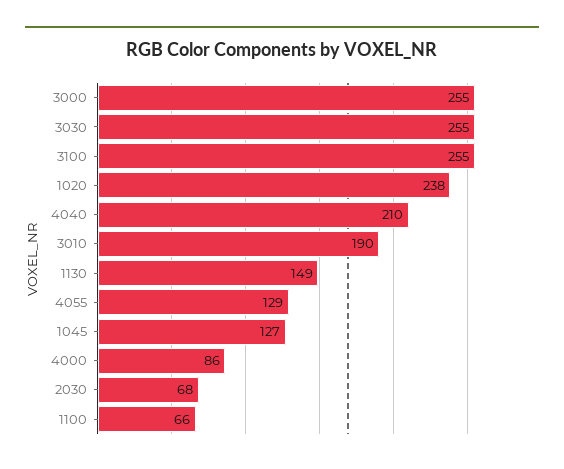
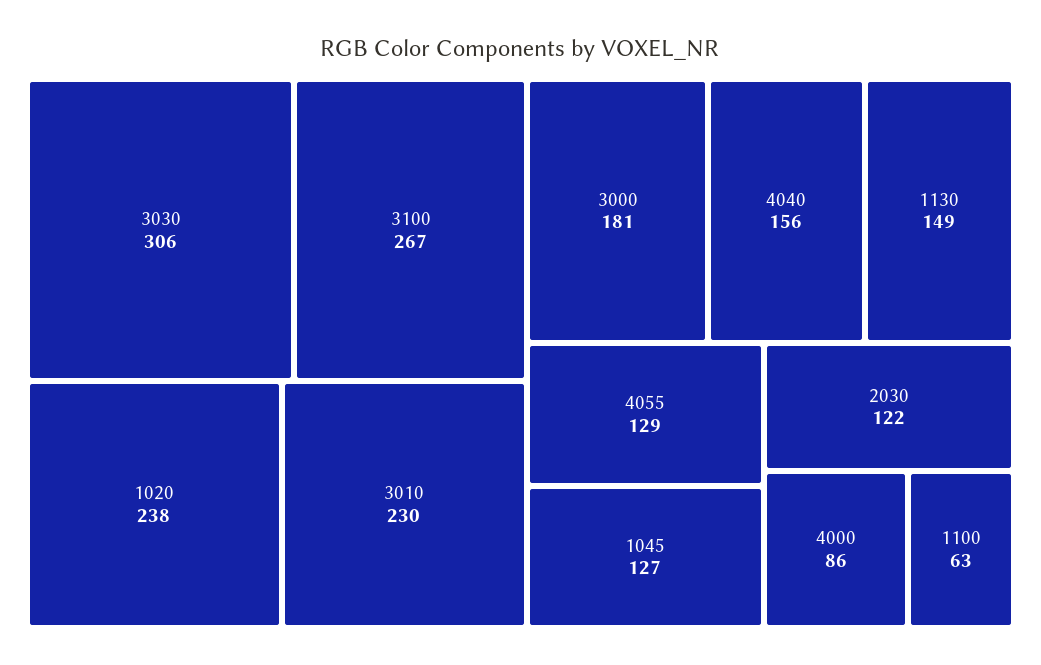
3000: 255 -> 181
3030: 255 -> 306
3100: 255 -> 267
4040: 210 -> 156
3010: 190 -> 230
2030: 68 -> 122
1100: 66 -> 63

